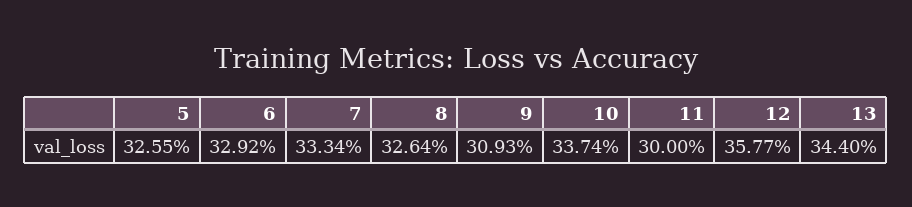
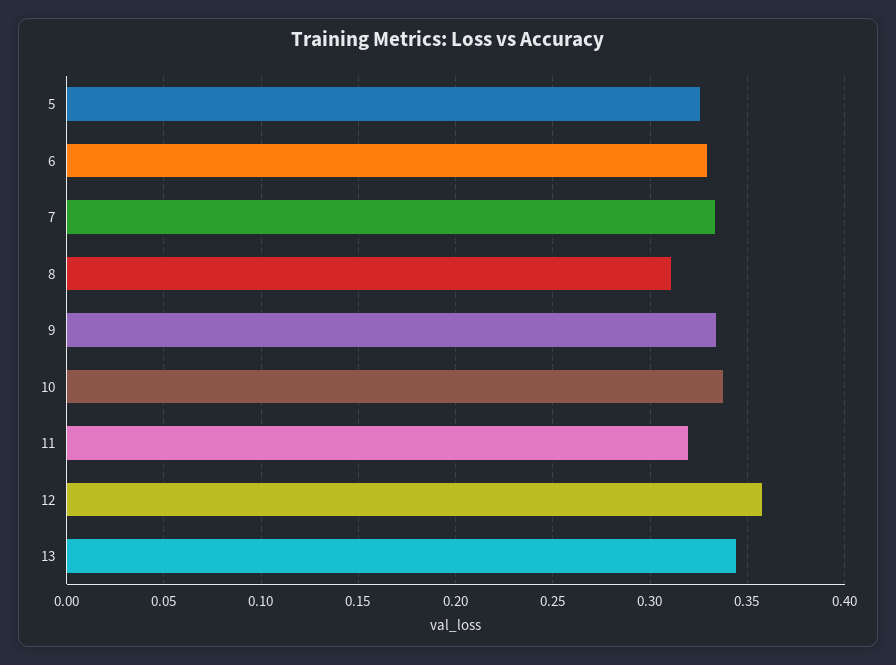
8: 0.3264 -> 0.31
9: 0.3093 -> 0.335
11: 0.3 -> 0.32

